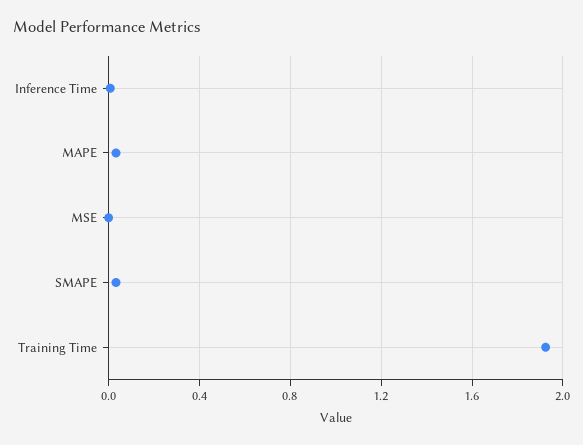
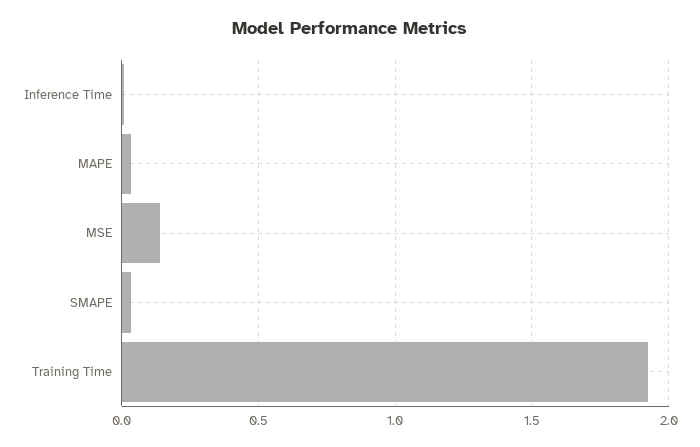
MSE: 0 -> 0.15

